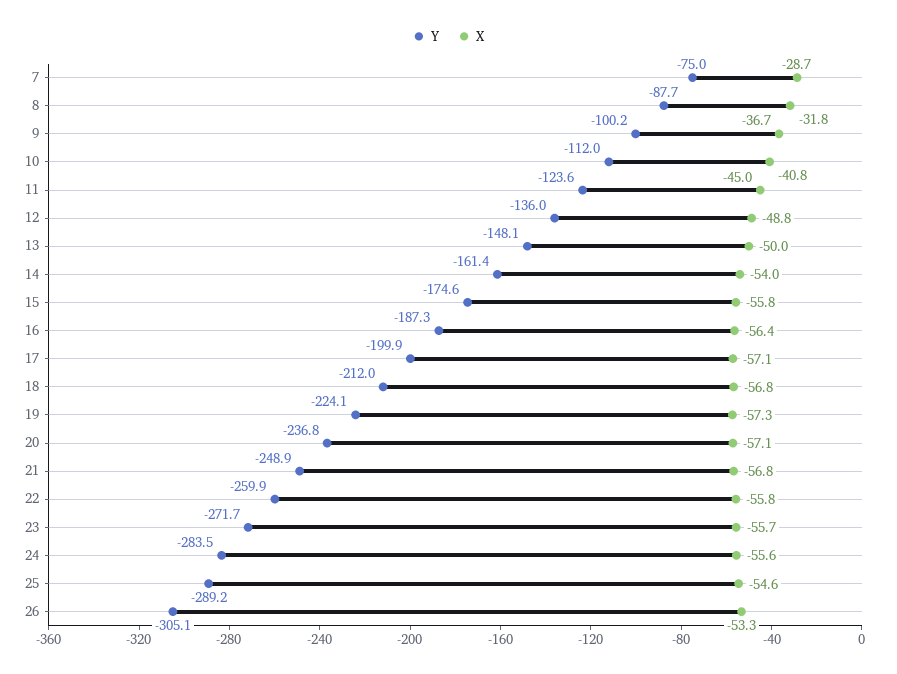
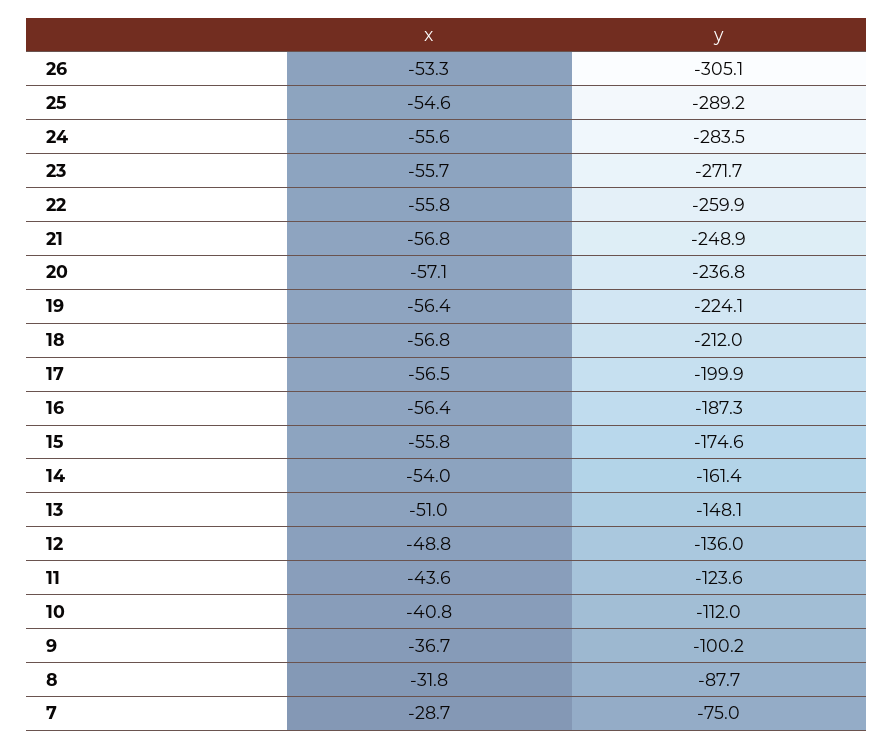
X, 11: -45 -> -43.6
X, 13: -50 -> -51
X, 17: -57.1 -> -56.5
X, 19: -57.3 -> -56.4

